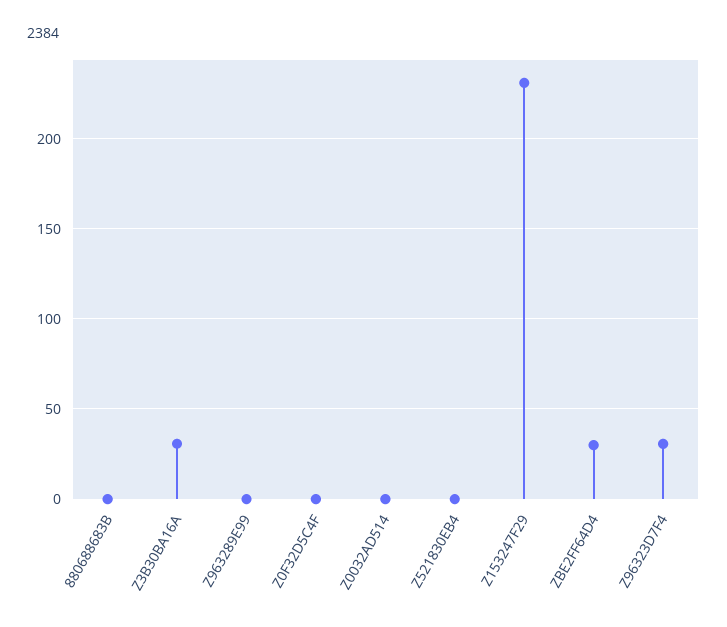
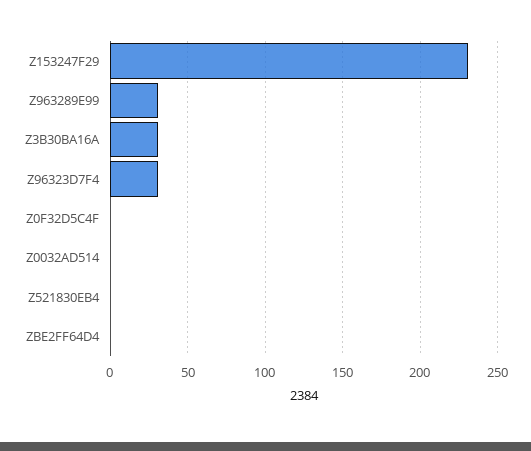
880688683B: 0 -> none
Z963289E99: 0 -> 30
ZBE2FF64D4: 30 -> 0

